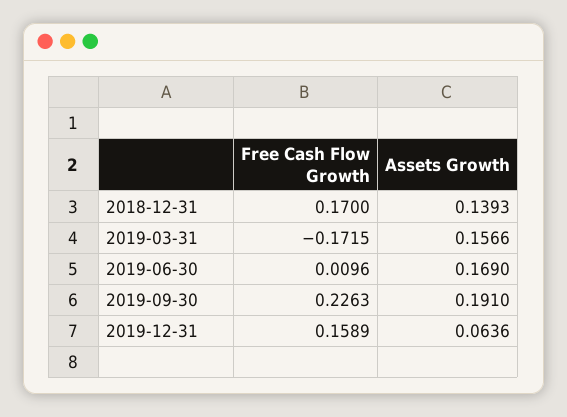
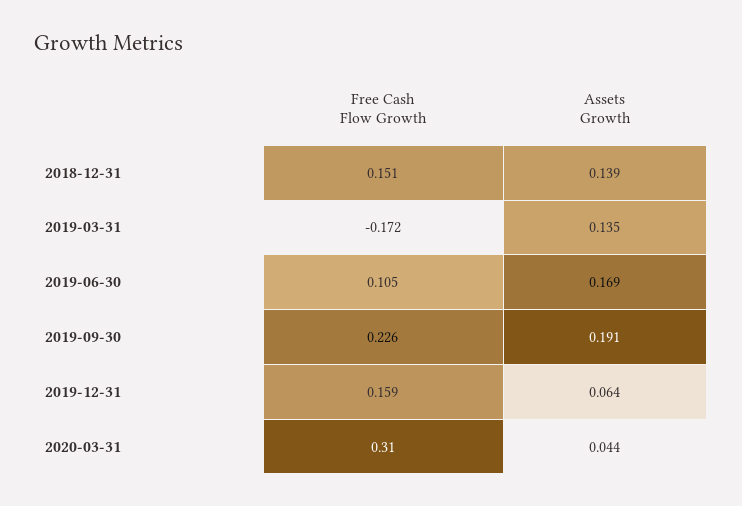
Free Cash Flow Growth, 2018-12-31: 0.17 -> 0.151
Assets Growth, 2019-03-31: 0.1566 -> 0.135
Free Cash Flow Growth, 2019-06-30: 0.0096 -> 0.105
Free Cash Flow Growth, 2020-03-31: none -> 0.31
Assets Growth, 2020-03-31: none -> 0.044

